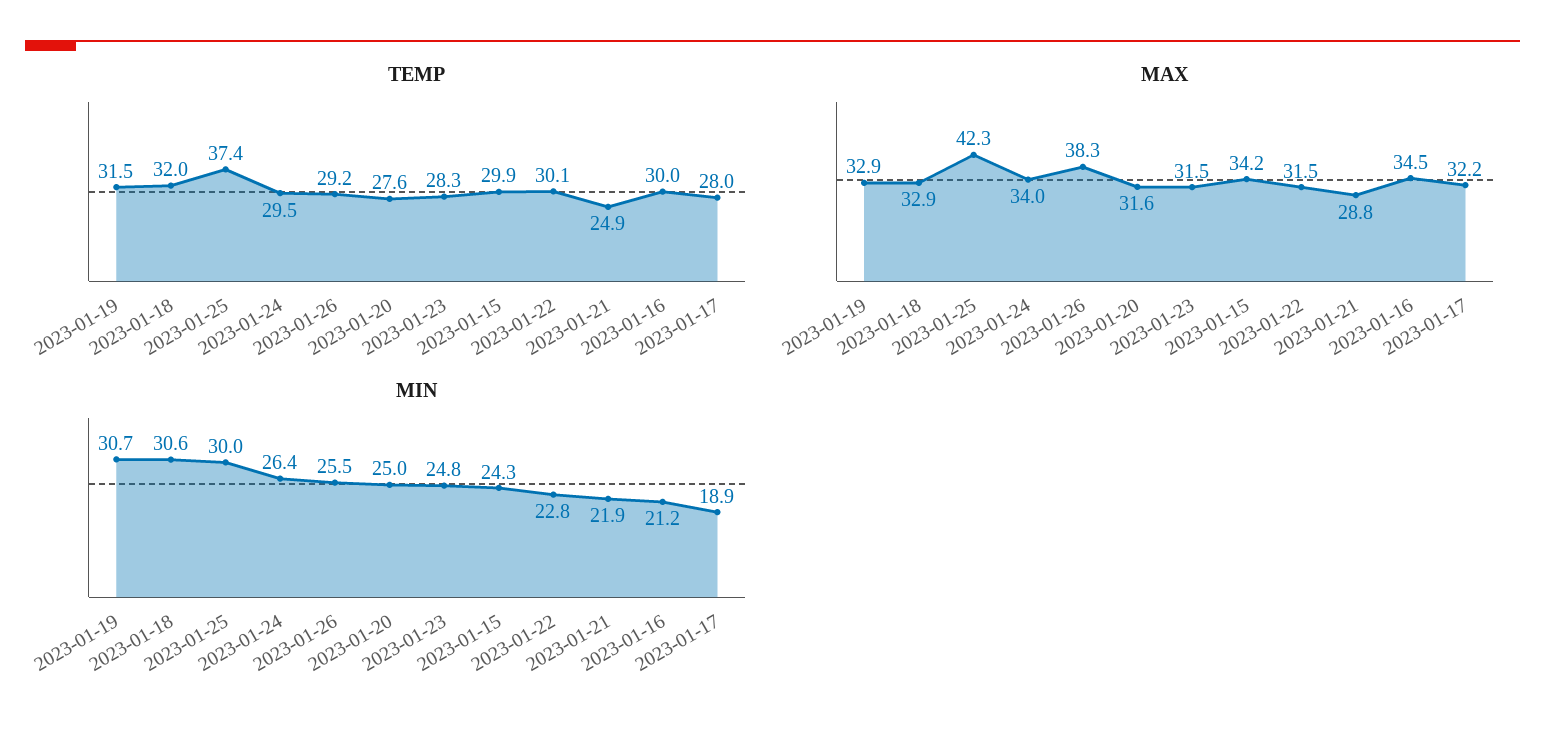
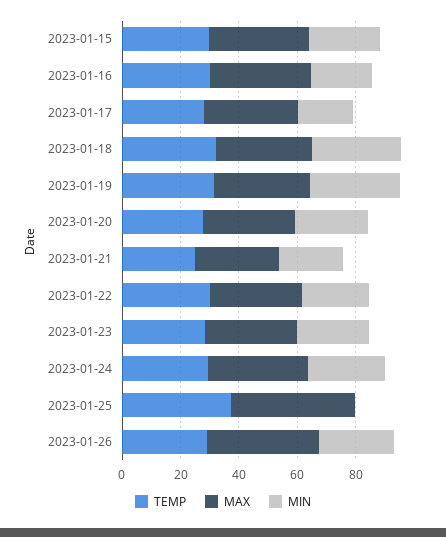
MIN, 2023-01-25: 30 -> 0

